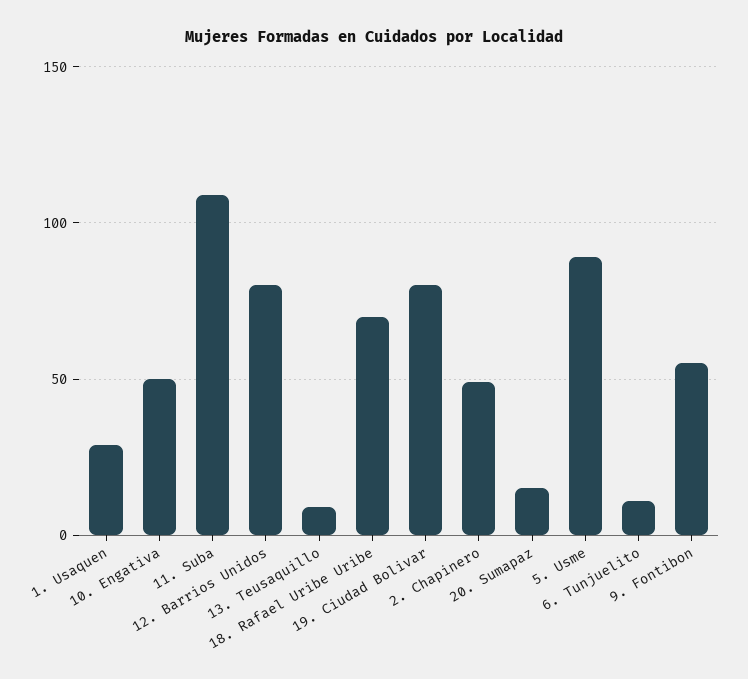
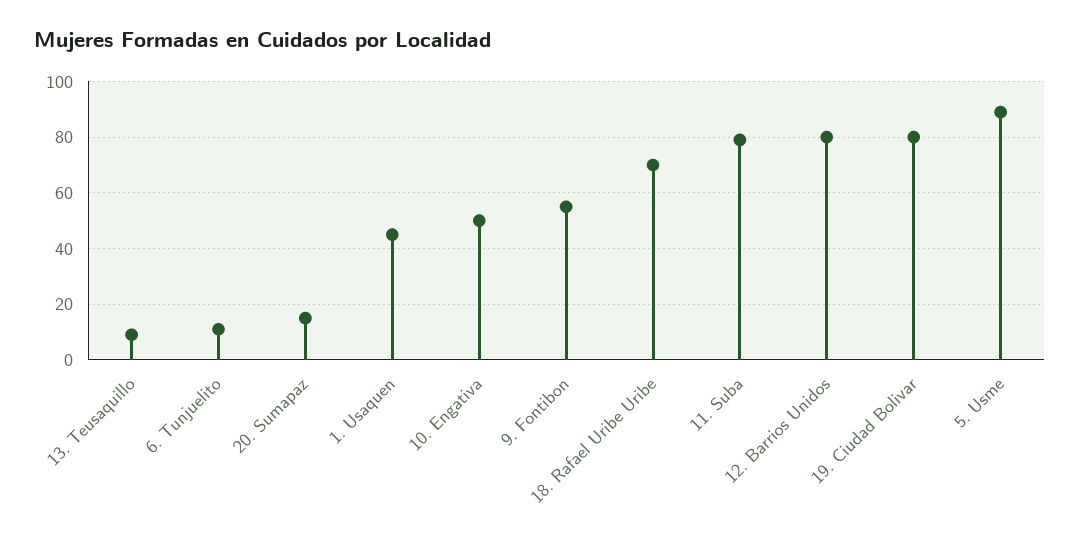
1. Usaquen: 30 -> 45
11. Suba: 110 -> 80
2. Chapinero: 50 -> none

